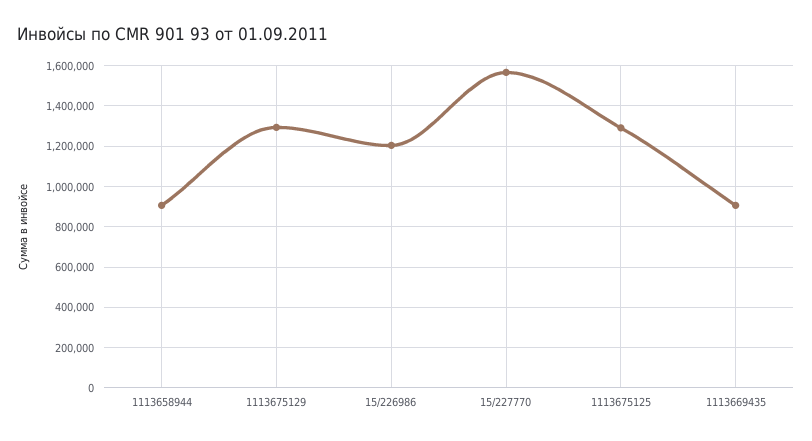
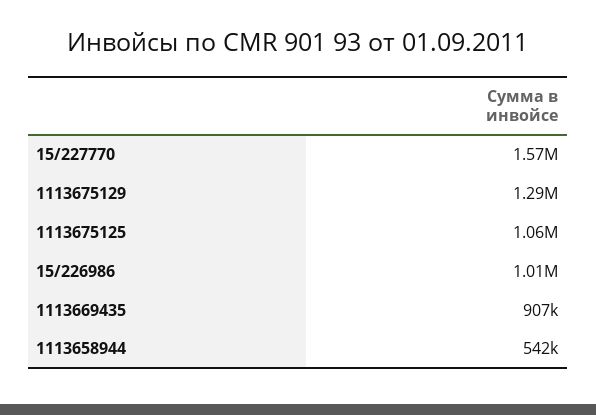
1113658944: 900000 -> 542000
15/226986: 1200000 -> 1010000
1113675125: 1300000 -> 1060000

